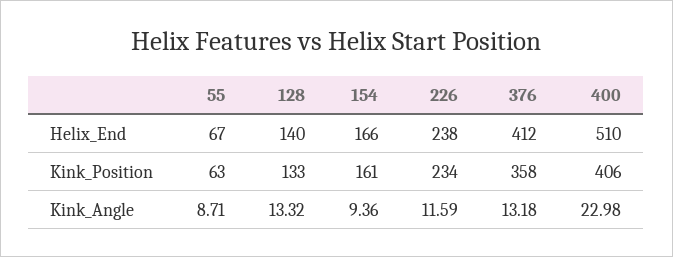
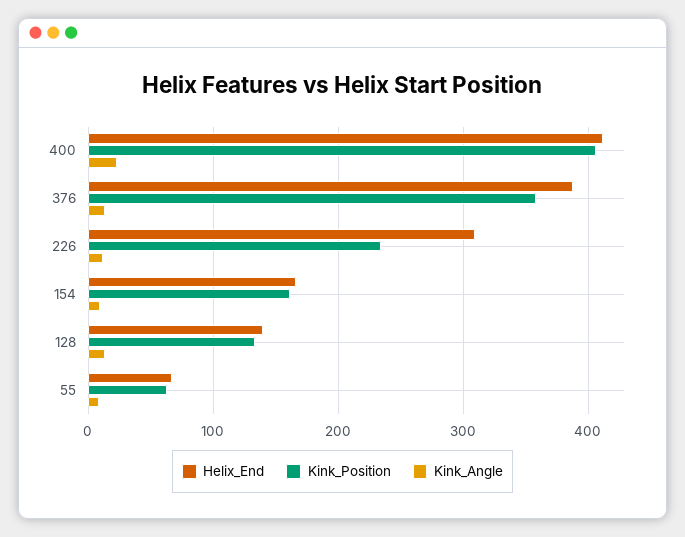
Helix_End, 226: 238 -> 310
Helix_End, 376: 412 -> 390
Helix_End, 400: 510 -> 410

